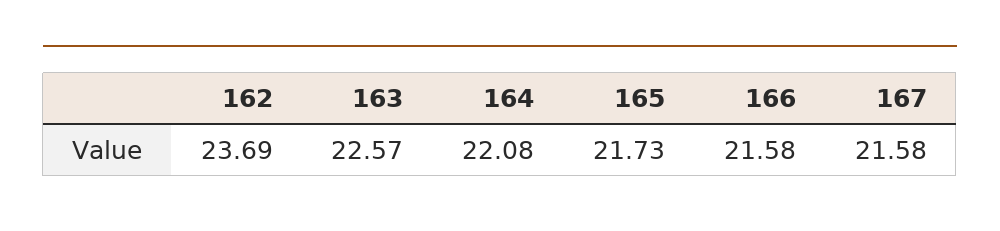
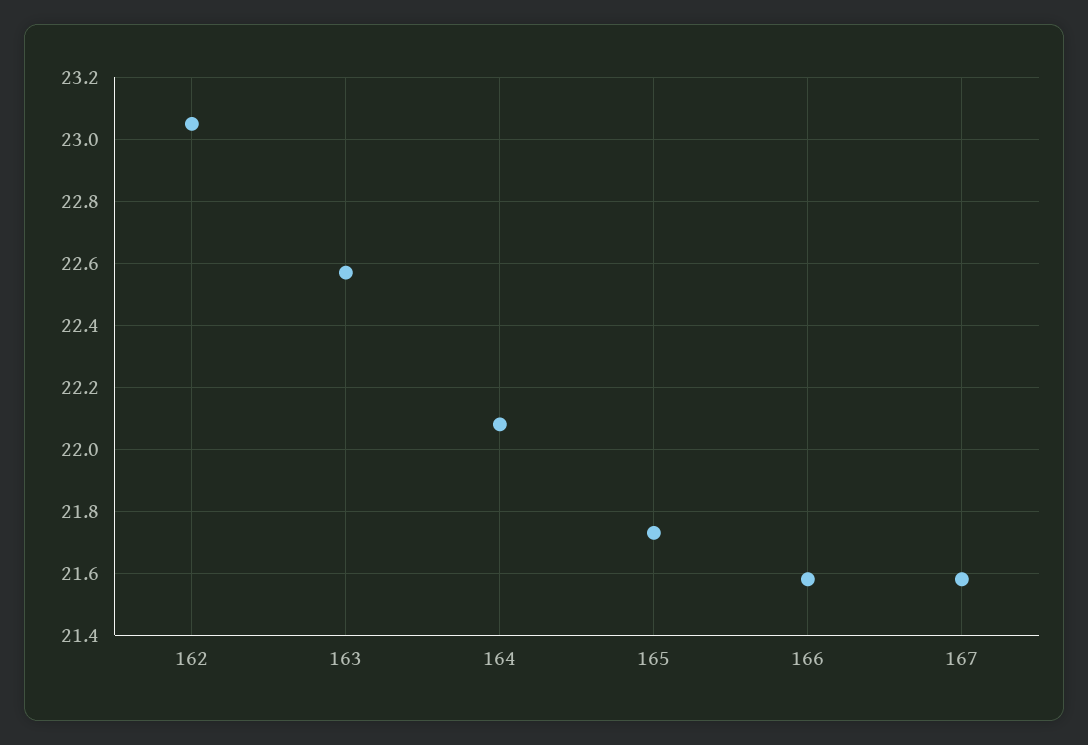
162: 23.69 -> 23.05

